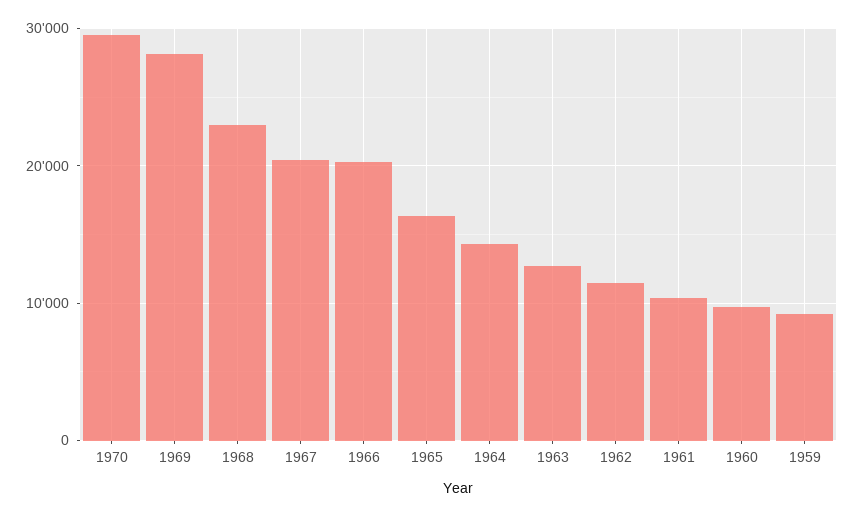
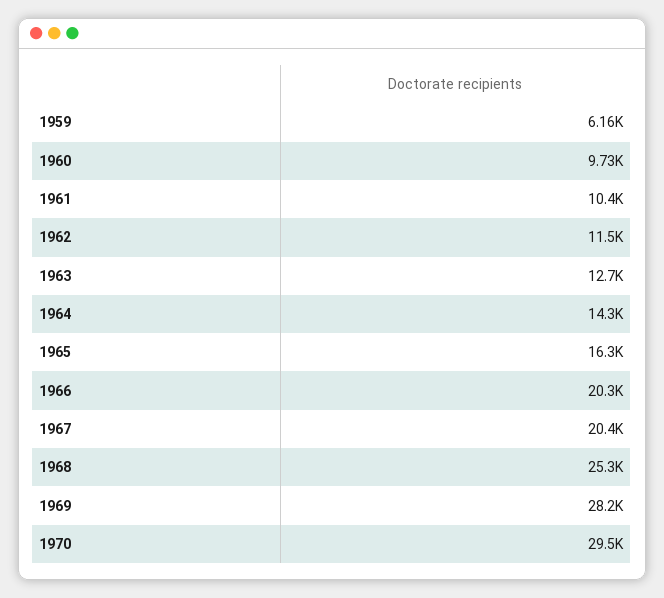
1968: 23000 -> 25300
1959: 9000 -> 6160

